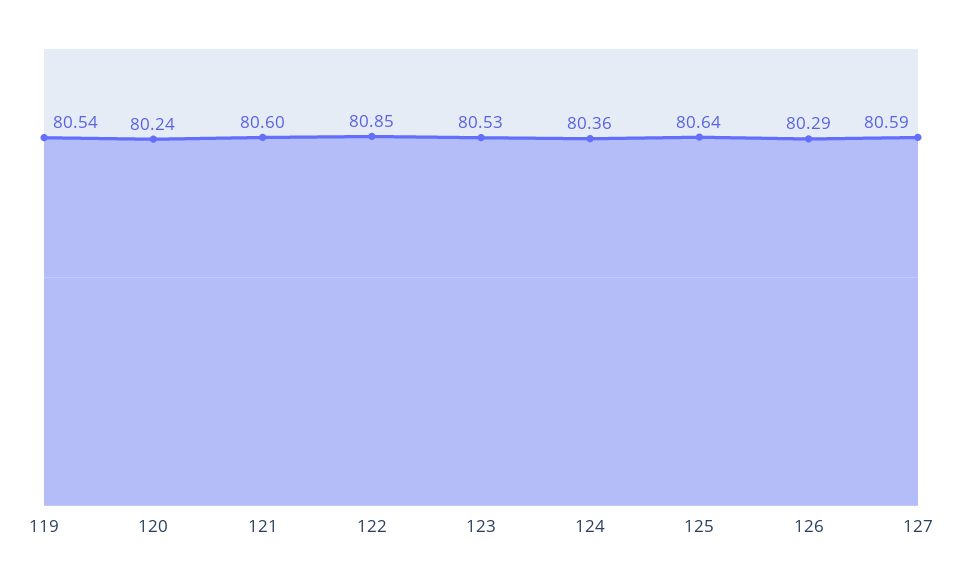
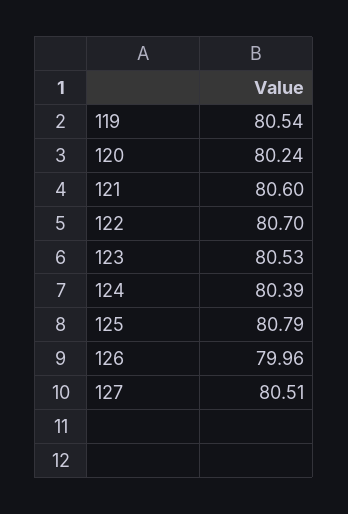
122: 80.85 -> 80.7
124: 80.36 -> 80.39
125: 80.64 -> 80.79
126: 80.29 -> 79.96
127: 80.59 -> 80.51

